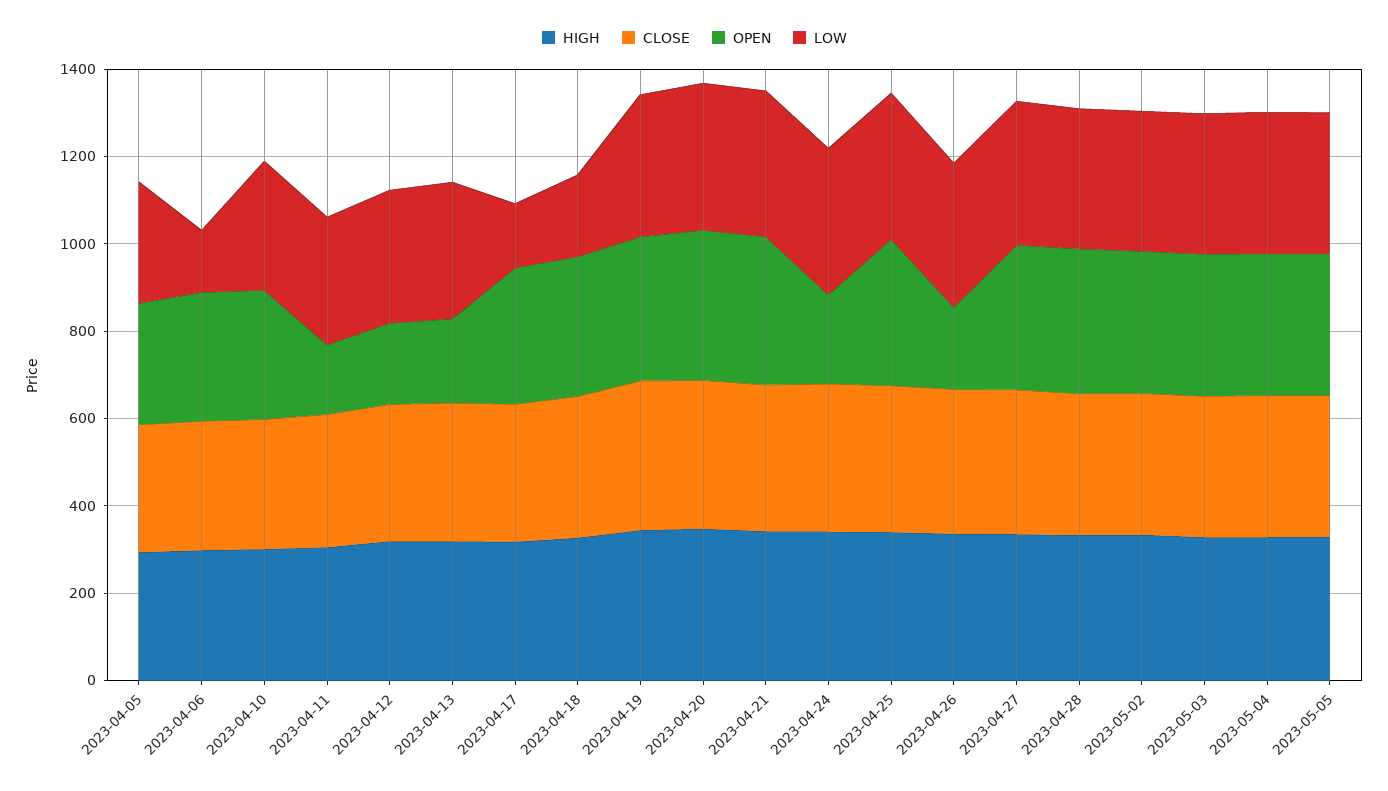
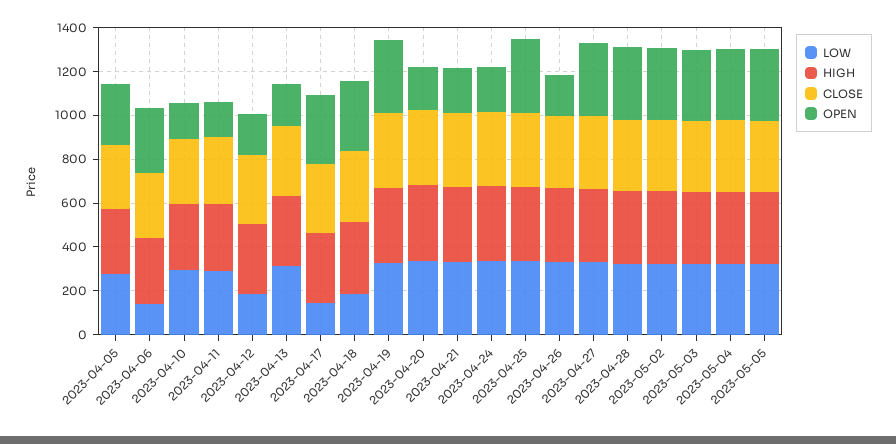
OPEN, 2023-04-10: 300 -> 150
LOW, 2023-04-12: 300 -> 200
OPEN, 2023-04-20: 350 -> 200
OPEN, 2023-04-21: 350 -> 200

